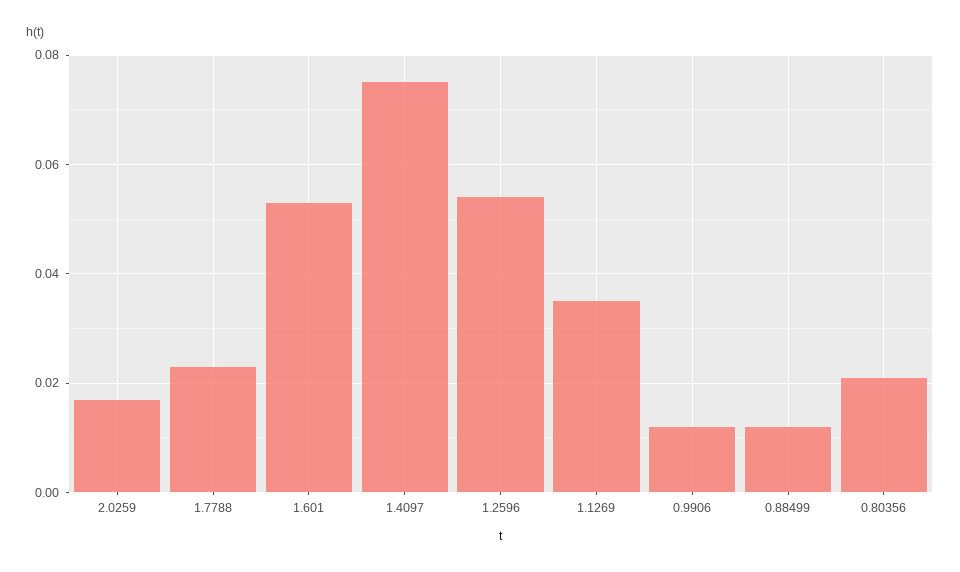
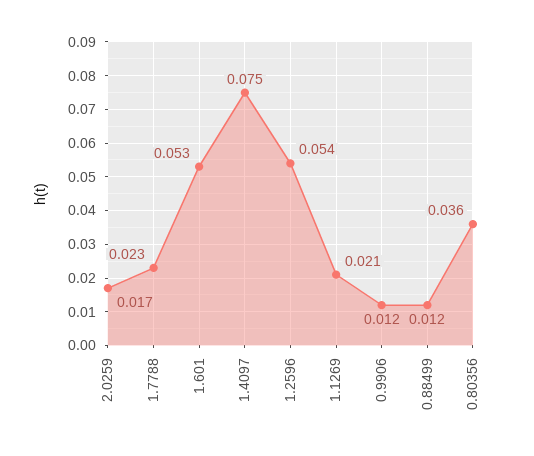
1.1269: 0.035 -> 0.021
0.80356: 0.02 -> 0.036

